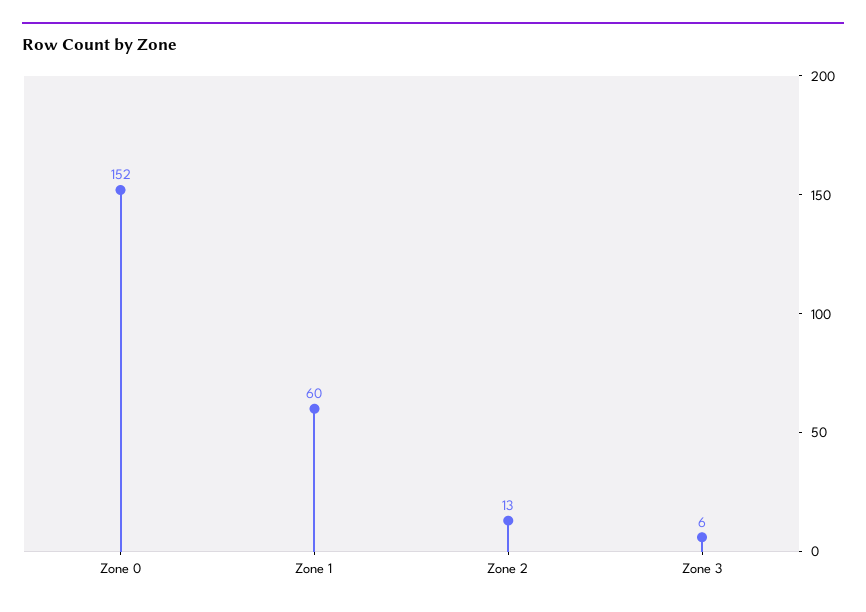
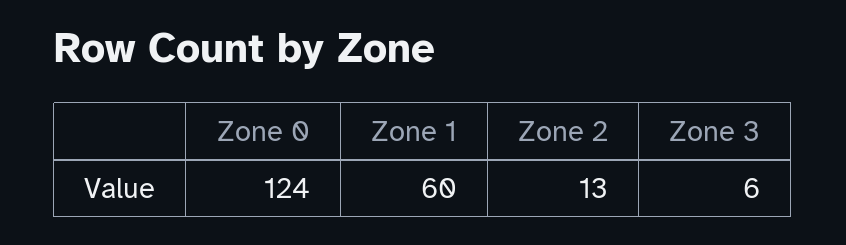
Zone 0: 152 -> 124

